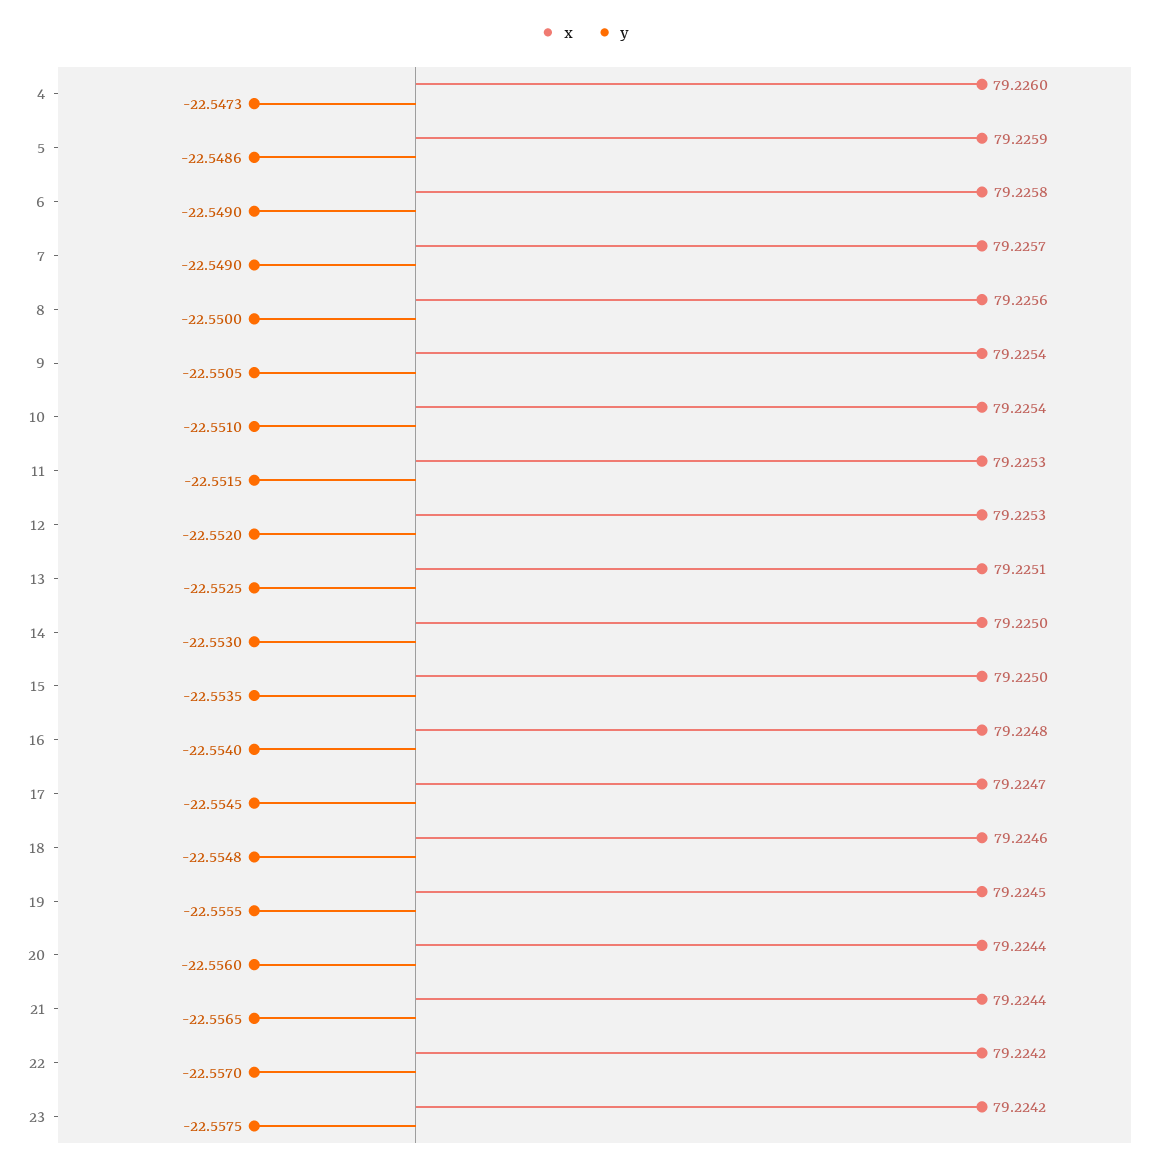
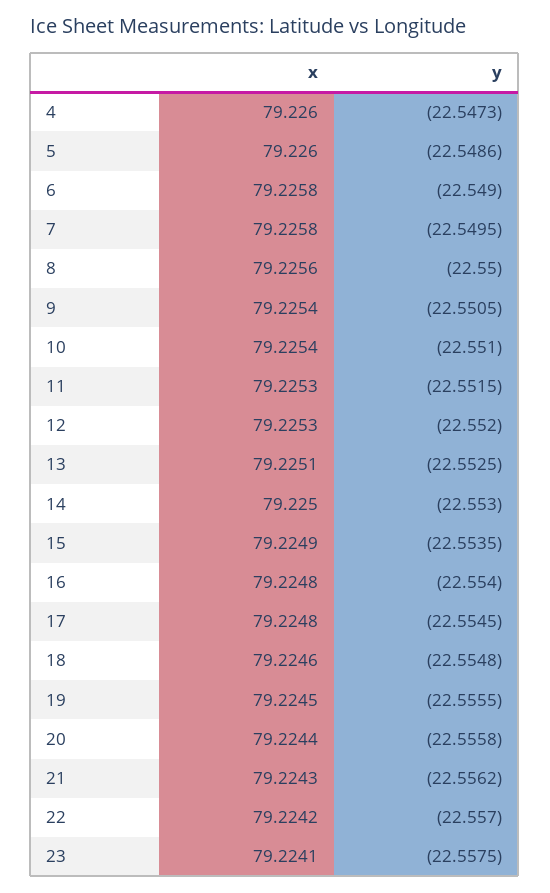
x, 5: 79.2259 -> 79.226
x, 7: 79.2257 -> 79.2258
y, 7: -22.549 -> -22.5495
x, 15: 79.225 -> 79.2249
x, 17: 79.2247 -> 79.2248
y, 20: -22.556 -> -22.5558
x, 21: 79.2244 -> 79.2243
y, 21: -22.5565 -> -22.5562
x, 23: 79.2242 -> 79.2241

